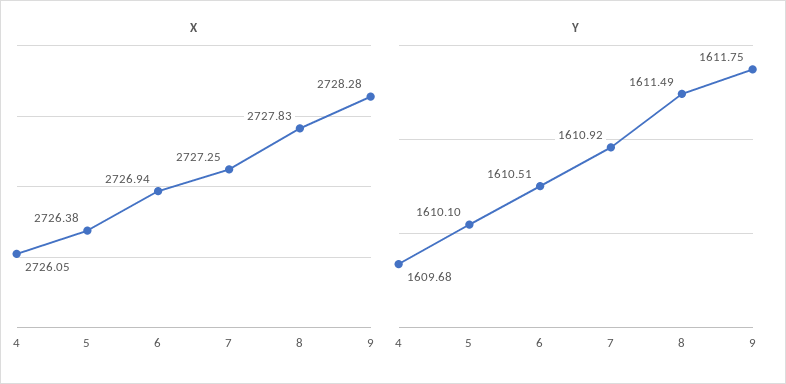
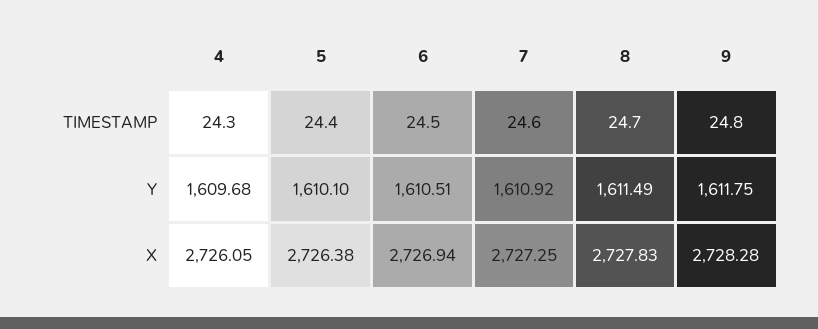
TIMESTAMP, 4: none -> 24.3
TIMESTAMP, 5: none -> 24.4
TIMESTAMP, 6: none -> 24.5
TIMESTAMP, 7: none -> 24.6
TIMESTAMP, 8: none -> 24.7
TIMESTAMP, 9: none -> 24.8

